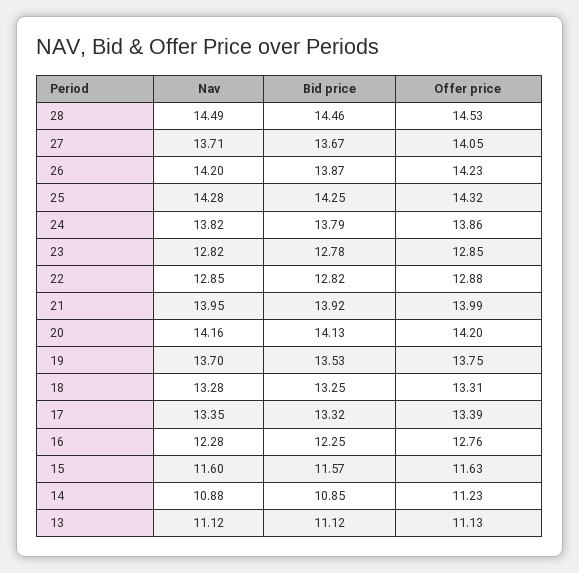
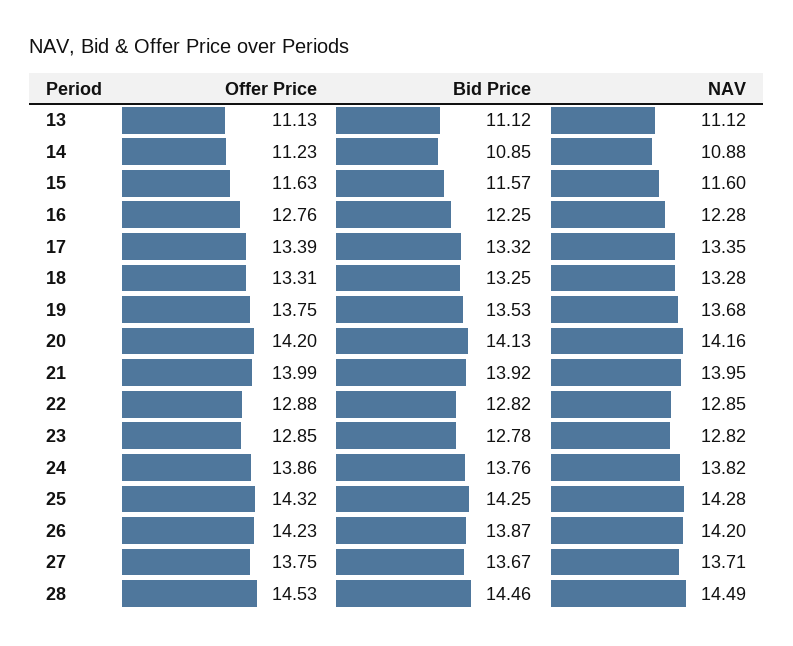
Offer price, 27: 14.05 -> 13.75
Bid price, 24: 13.79 -> 13.76
Nav, 19: 13.7 -> 13.68

